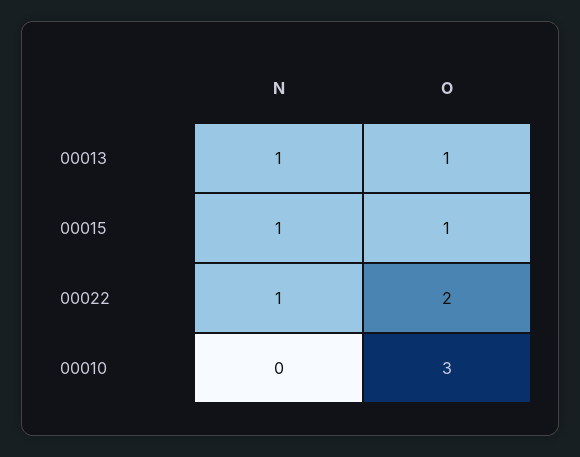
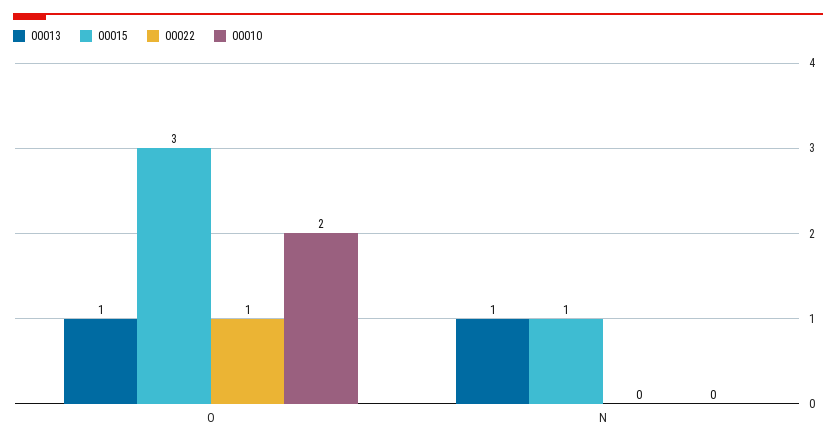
00015, O: 1 -> 3
00022, N: 1 -> 0
00022, O: 2 -> 1
00010, O: 3 -> 2

